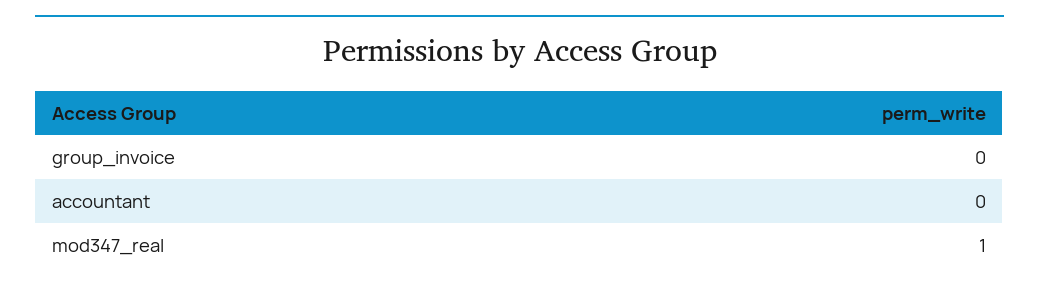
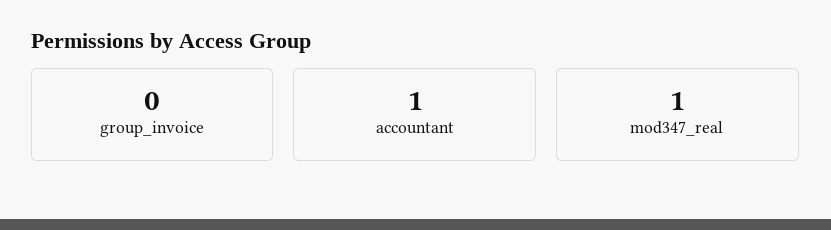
accountant: 0 -> 1

